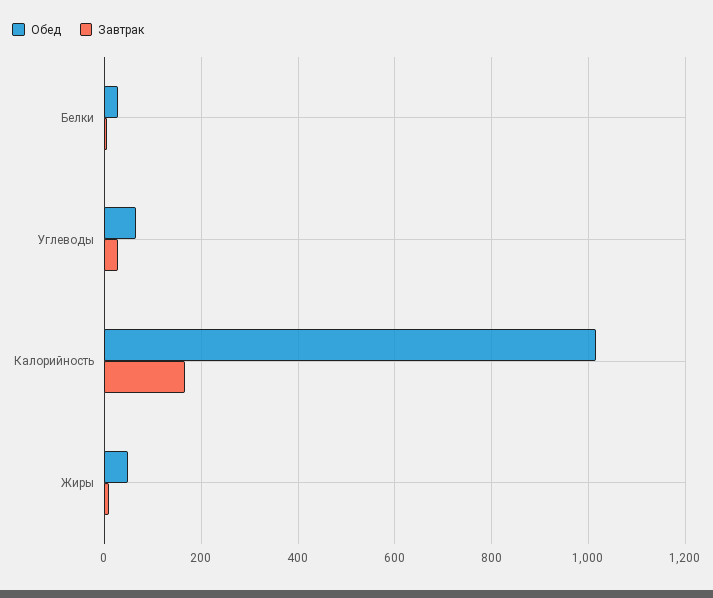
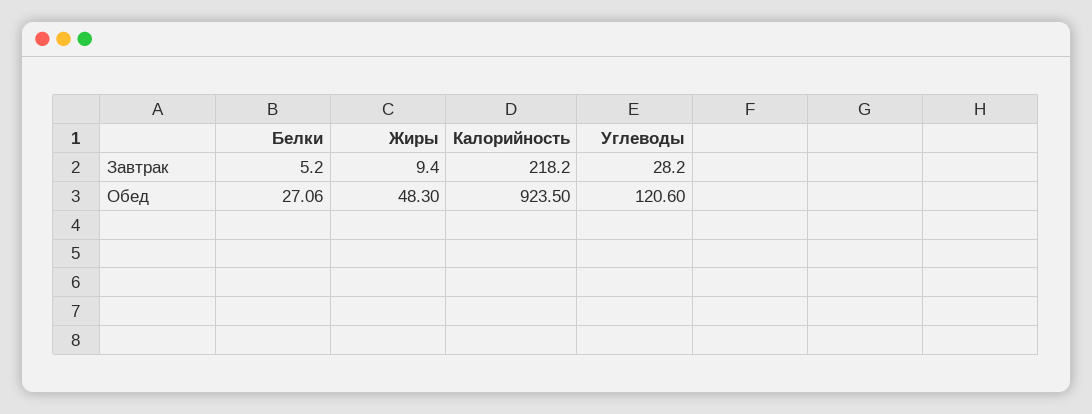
Обед, Углеводы: 60 -> 120.6
Обед, Калорийность: 1020 -> 923.5
Завтрак, Калорийность: 160 -> 218.2

